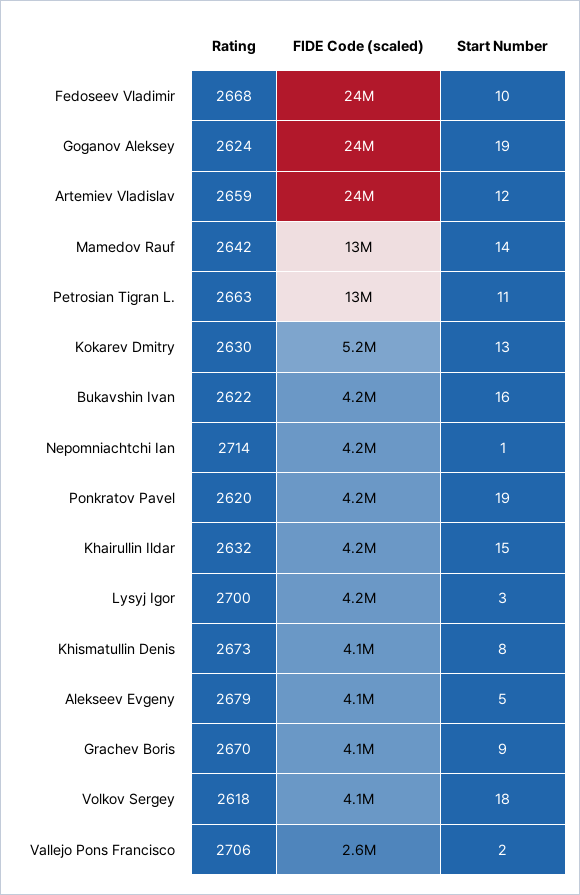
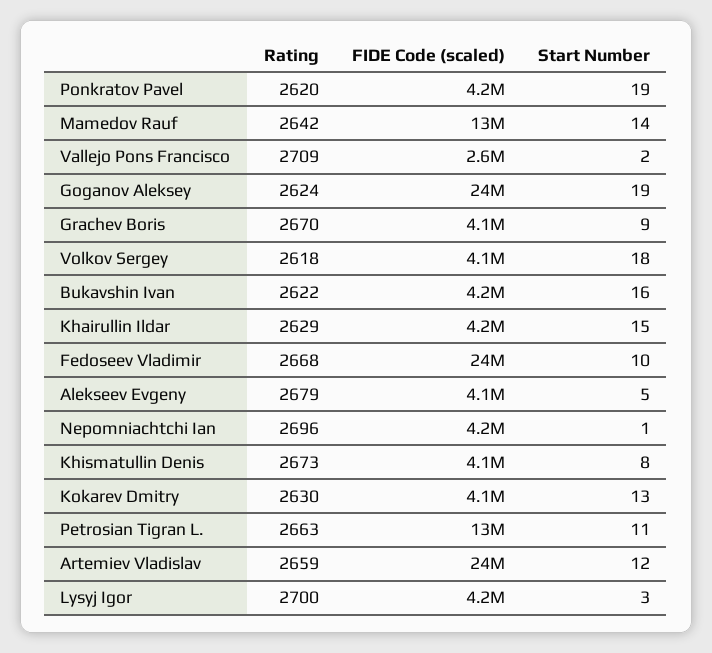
FIDE Code (scaled), Kokarev Dmitry: 5200000 -> 4100000
Rating, Nepomniachtchi Ian: 2714 -> 2696
Rating, Khairullin Ildar: 2632 -> 2629
Rating, Vallejo Pons Francisco: 2706 -> 2709

